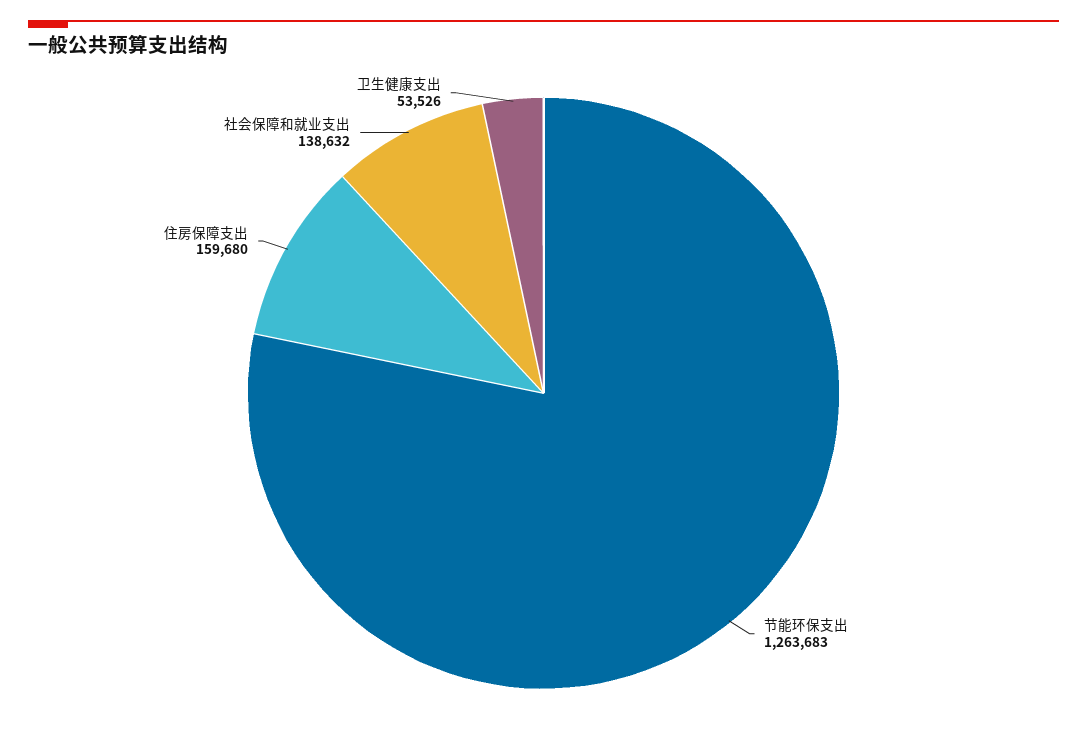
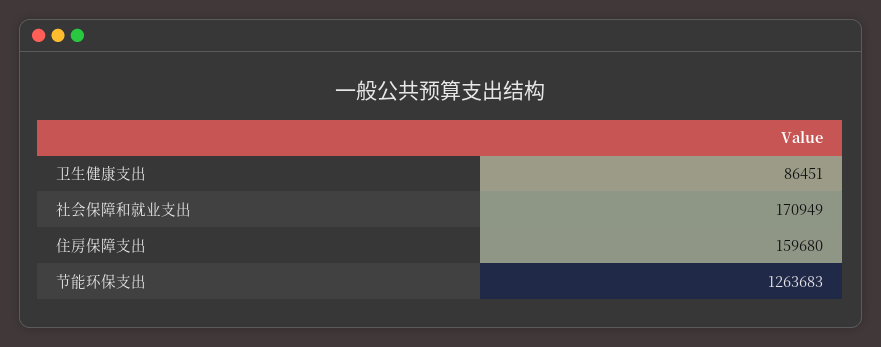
社会保障和就业支出: 138632 -> 170949
卫生健康支出: 53526 -> 86451

